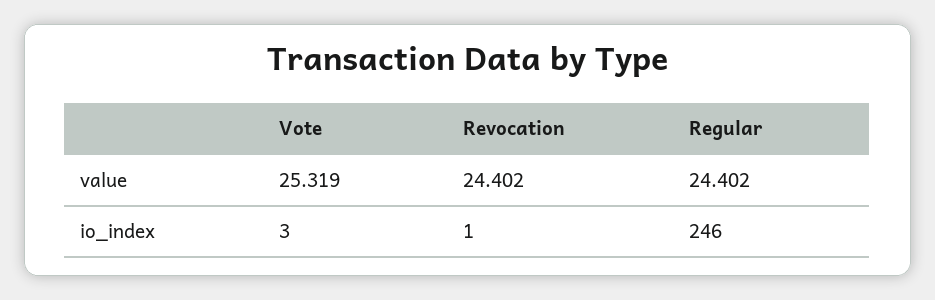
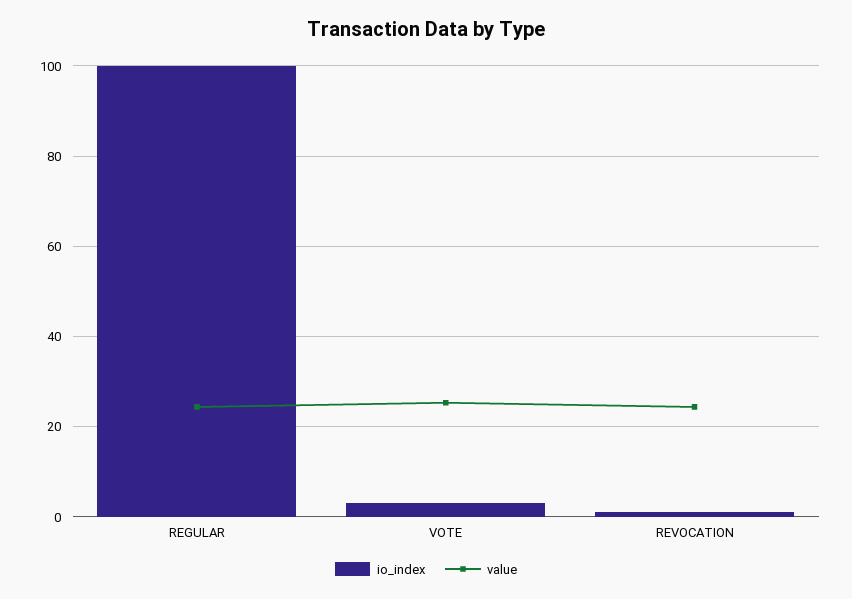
io_index, Regular: 246 -> 100

